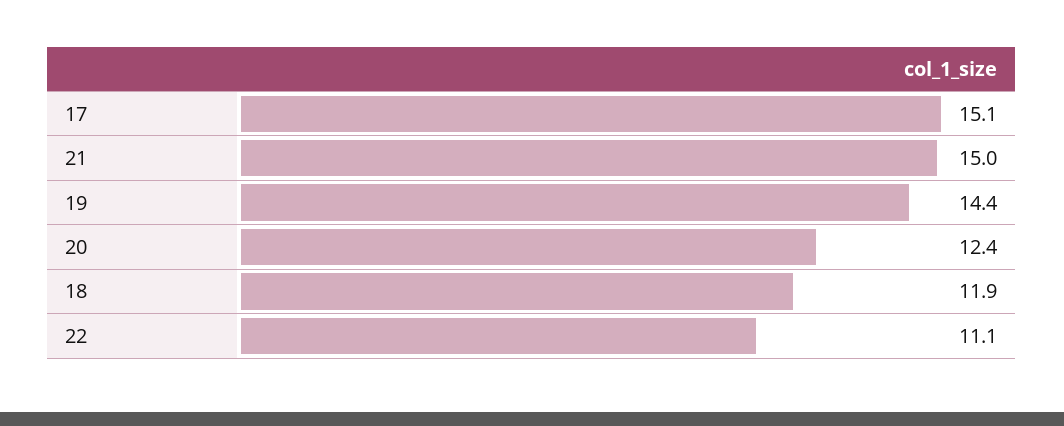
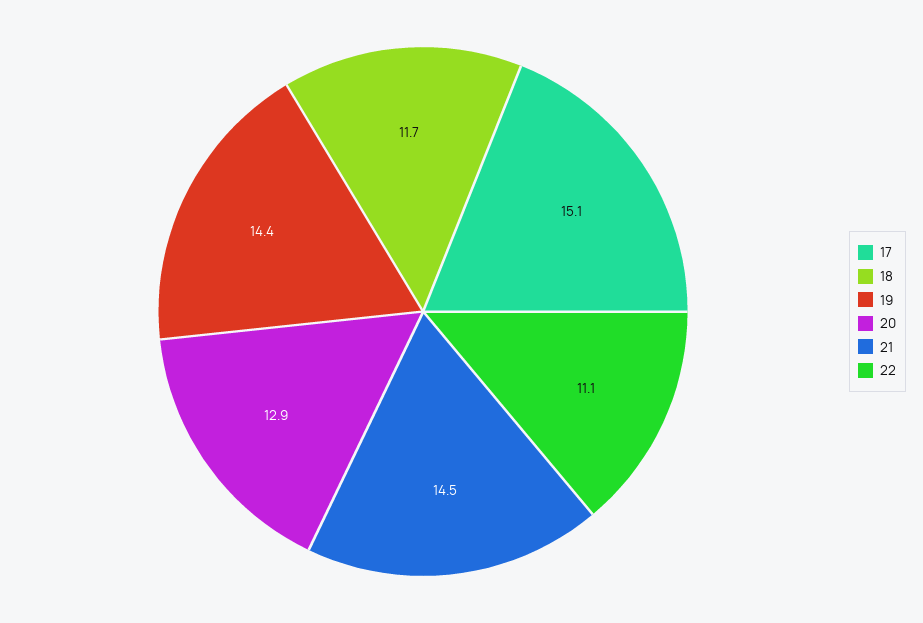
21: 15 -> 14.5
20: 12.4 -> 12.9
18: 11.9 -> 11.7

